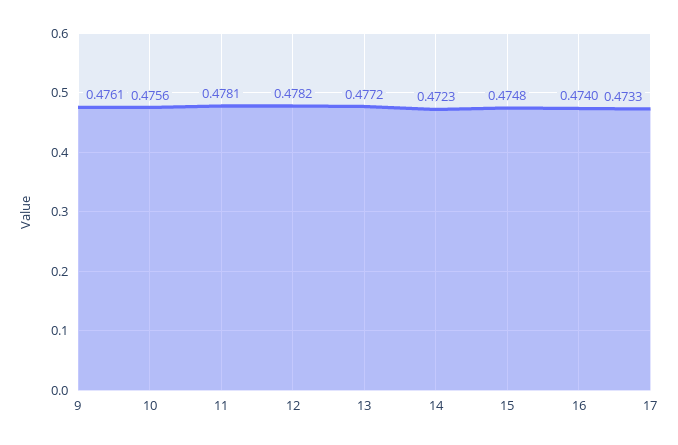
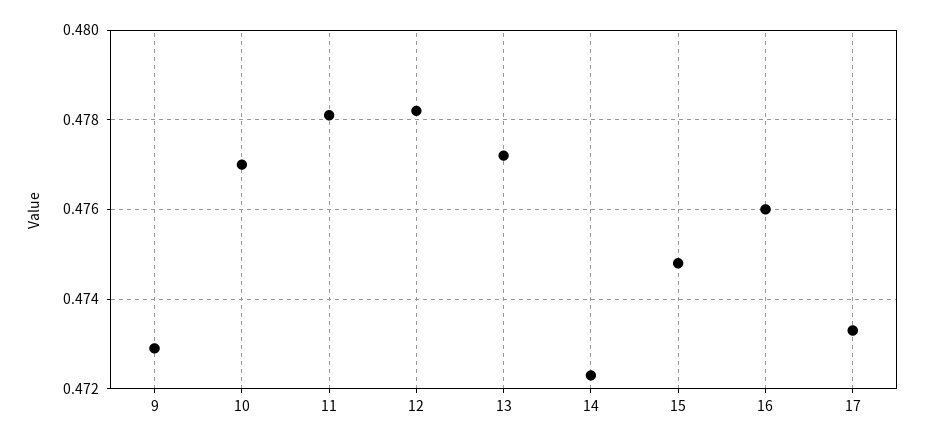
9: 0.4761 -> 0.473
10: 0.4756 -> 0.477
16: 0.474 -> 0.476

